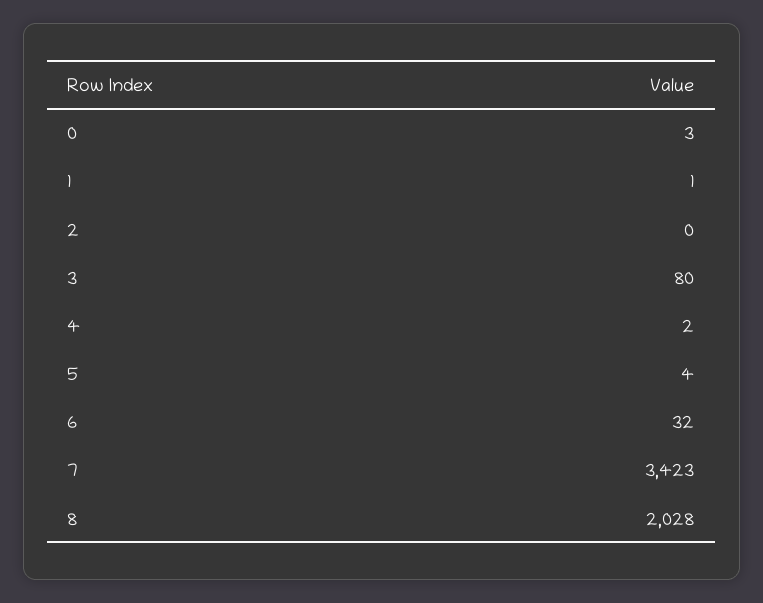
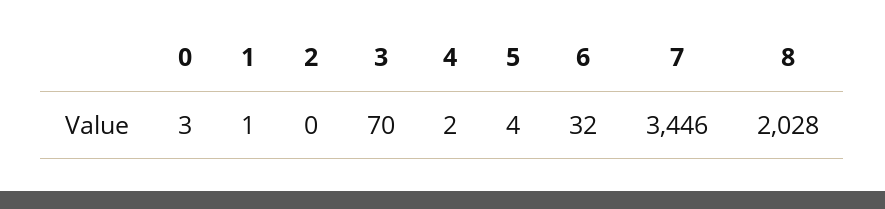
3: 80 -> 70
7: 3423 -> 3446

